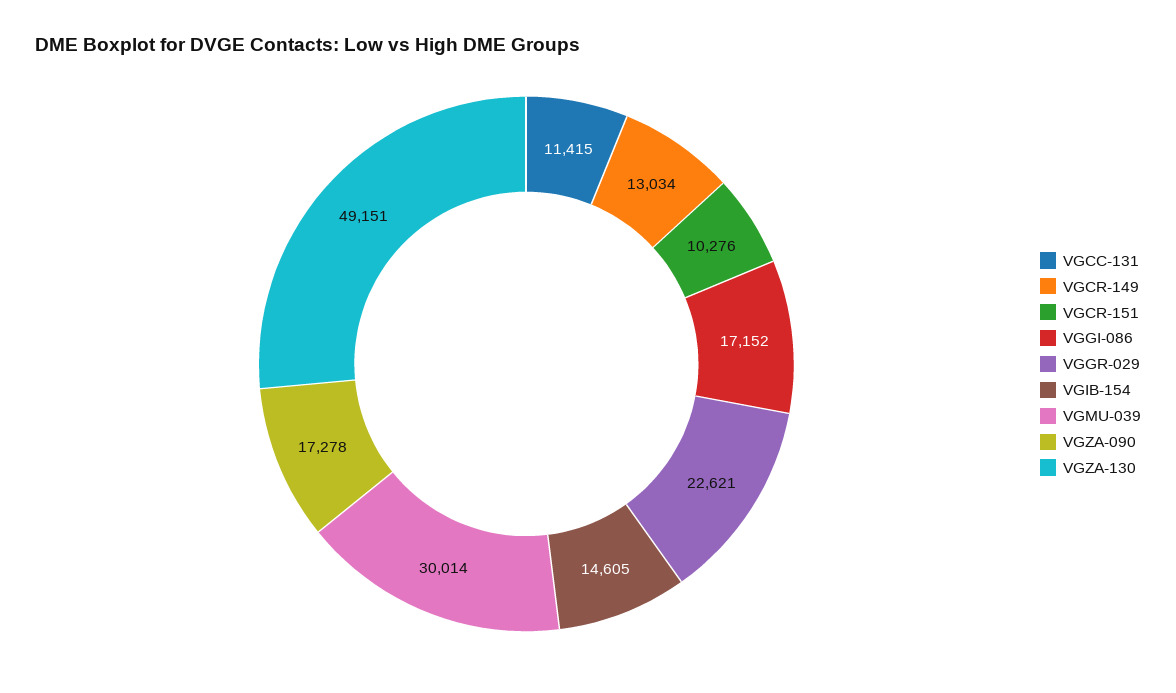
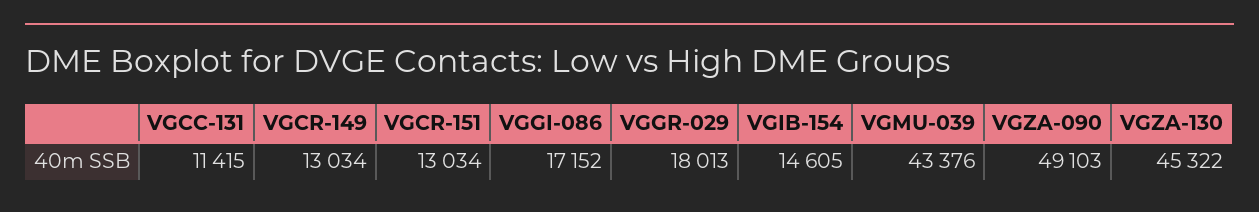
VGCR-151: 10276 -> 13034
VGGR-029: 22621 -> 18013
VGMU-039: 30014 -> 43376
VGZA-090: 17278 -> 49103
VGZA-130: 49151 -> 45322

